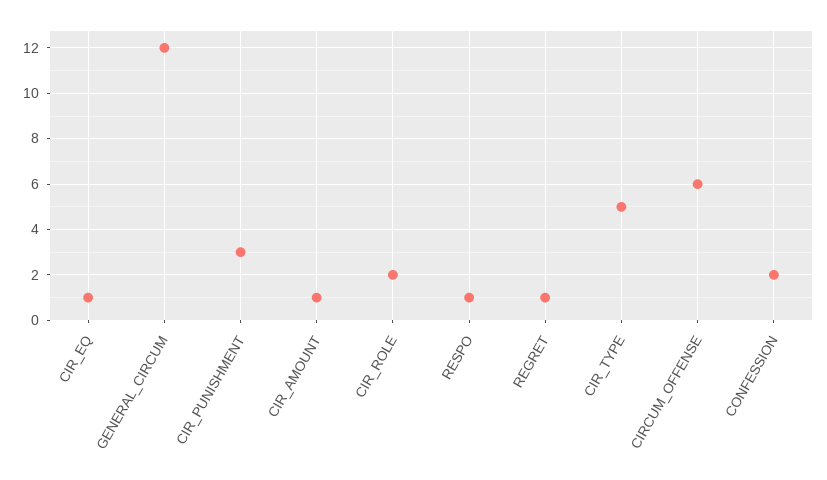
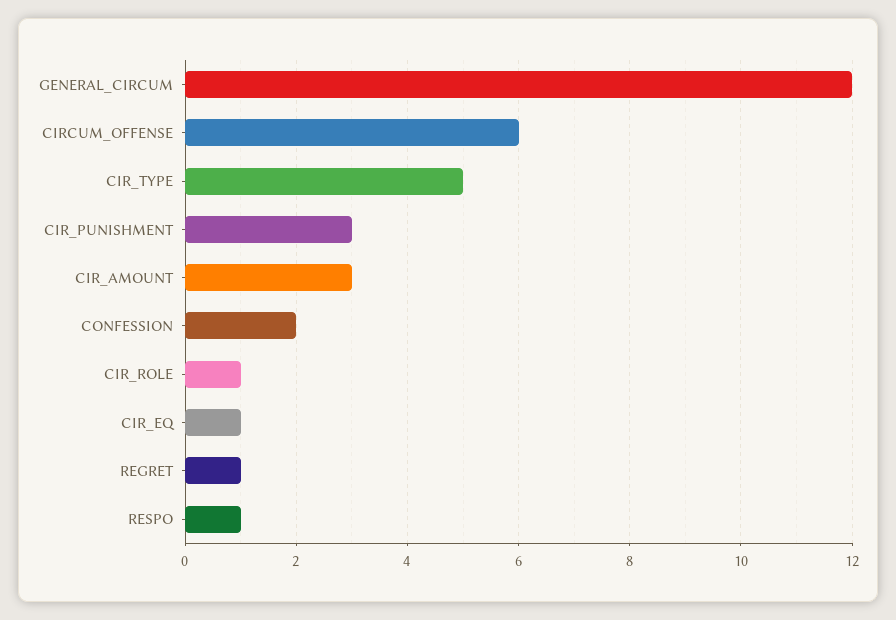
CIR_AMOUNT: 1 -> 3
CIR_ROLE: 2 -> 1

